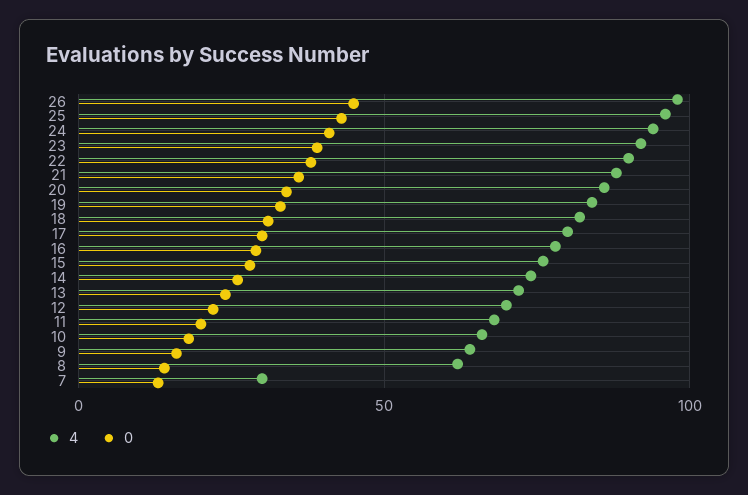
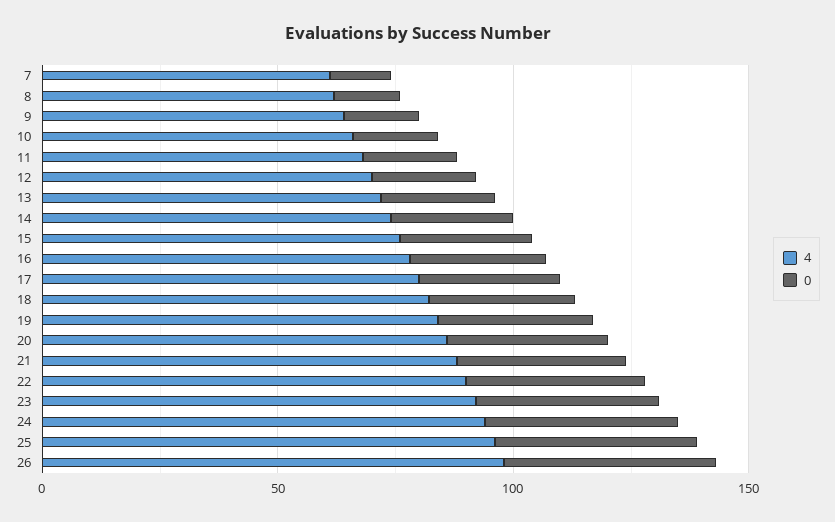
4, 7: 30 -> 60

